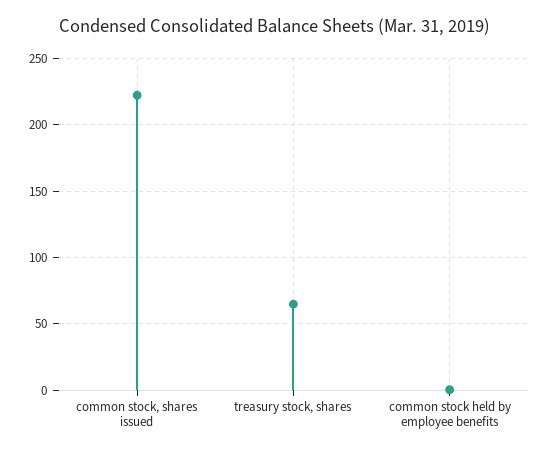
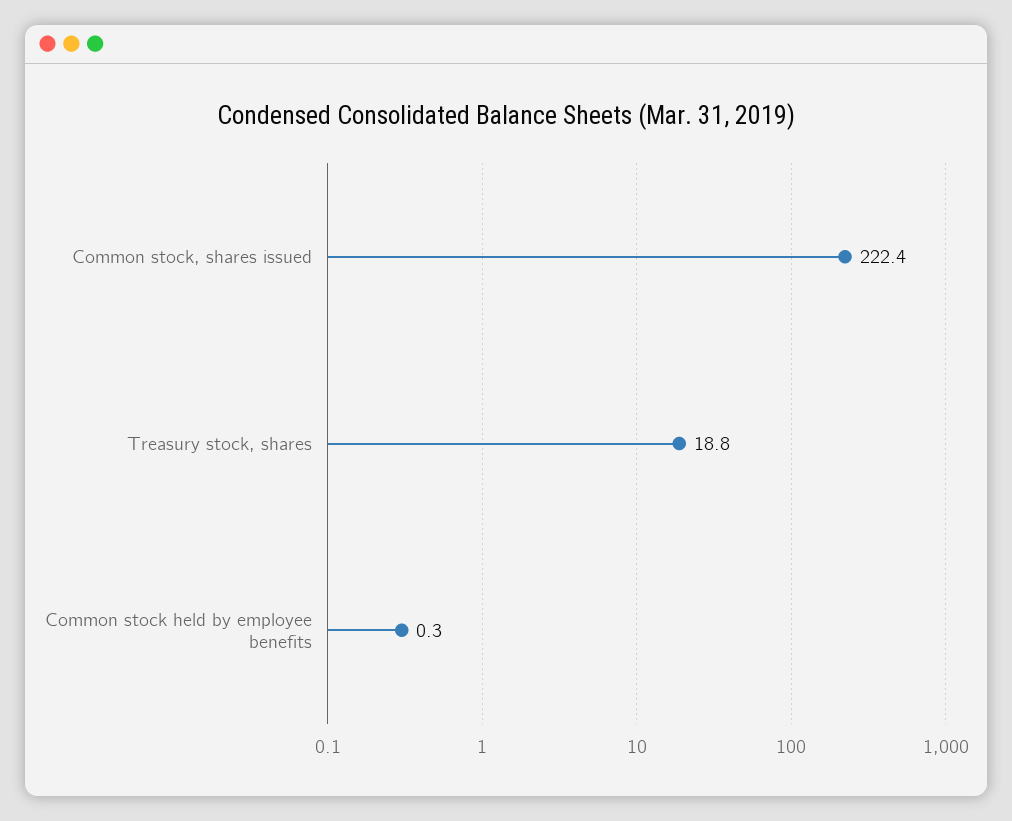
treasury stock, shares: 65 -> 18.8

